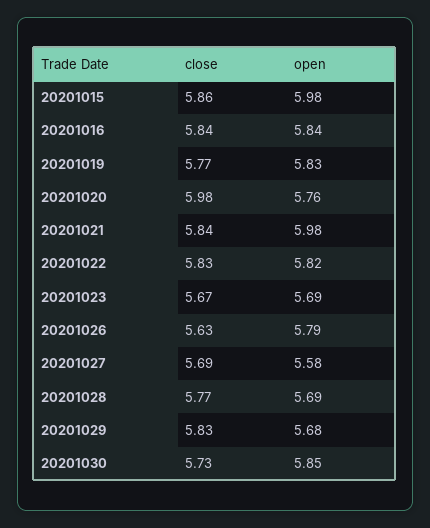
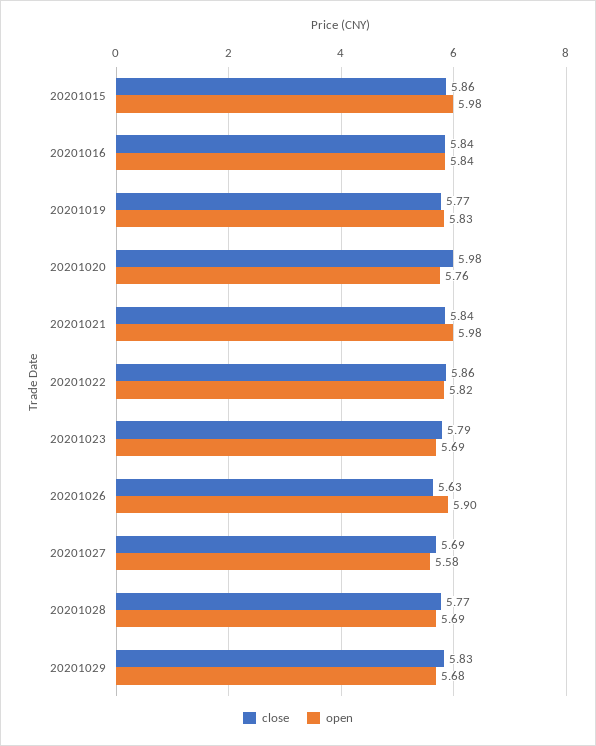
close, 20201022: 5.83 -> 5.86
close, 20201023: 5.67 -> 5.79
open, 20201026: 5.79 -> 5.9
close, 20201030: 5.73 -> none
open, 20201030: 5.85 -> none

